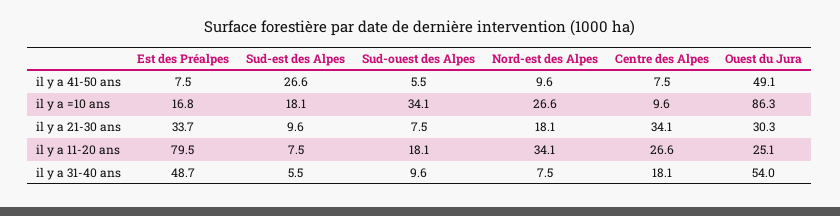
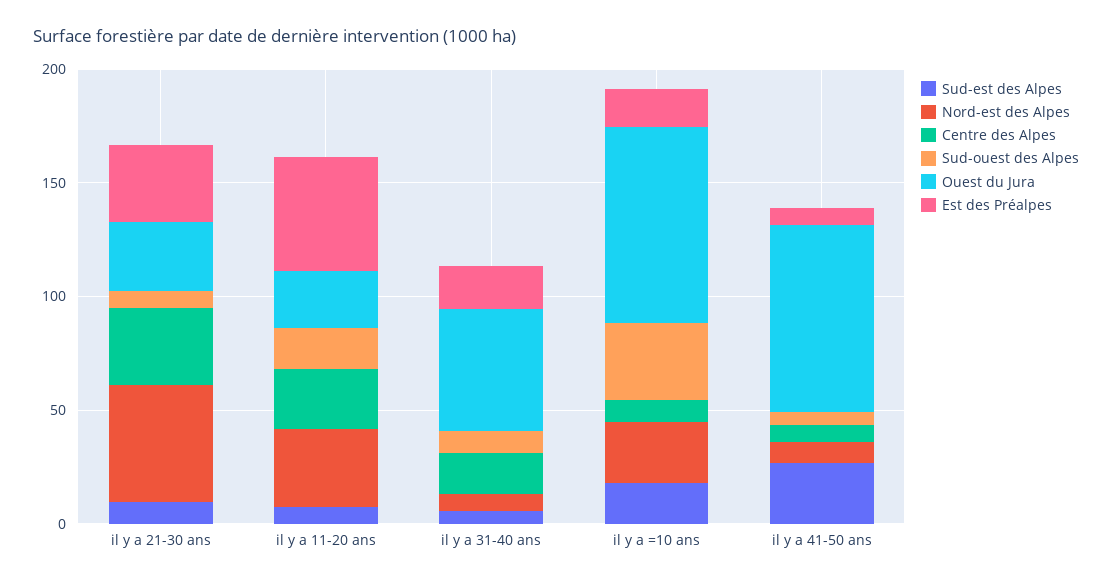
Ouest du Jura, il y a 41-50 ans: 49.1 -> 80
Nord-est des Alpes, il y a 21-30 ans: 18.1 -> 50
Est des Préalpes, il y a 11-20 ans: 79.5 -> 50
Est des Préalpes, il y a 31-40 ans: 48.7 -> 20

